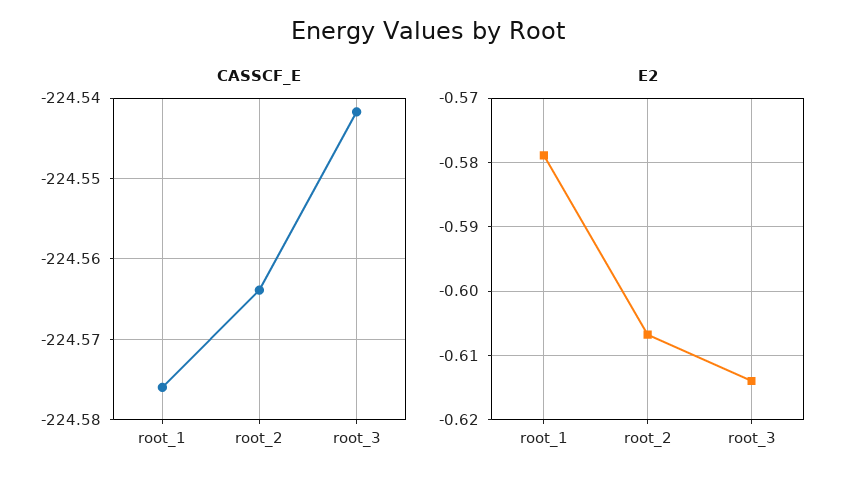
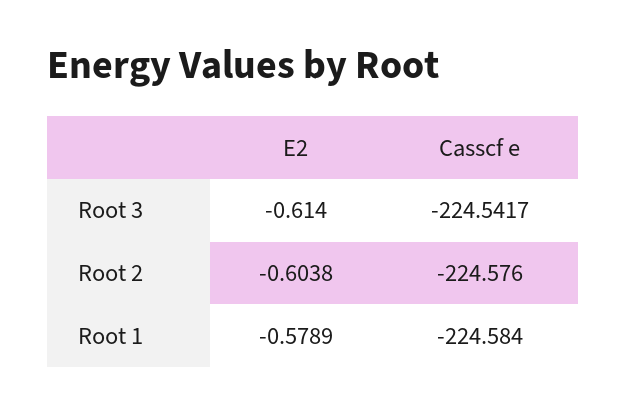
CASSCF_E, root_1: -224.576 -> -224.584
CASSCF_E, root_2: -224.564 -> -224.576
E2, root_2: -0.607 -> -0.6038

